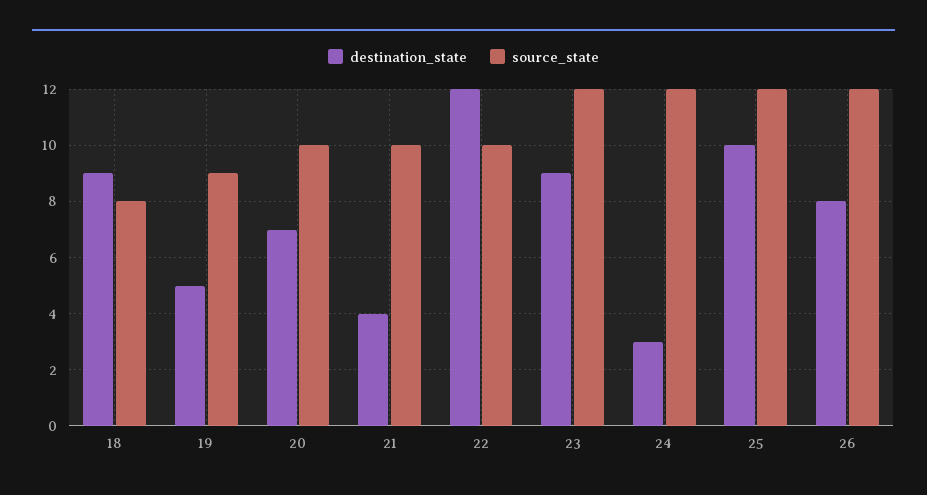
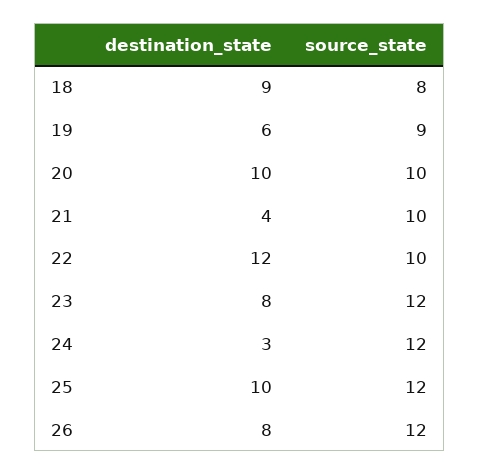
destination_state, 19: 5 -> 6
destination_state, 20: 7 -> 10
destination_state, 23: 9 -> 8

